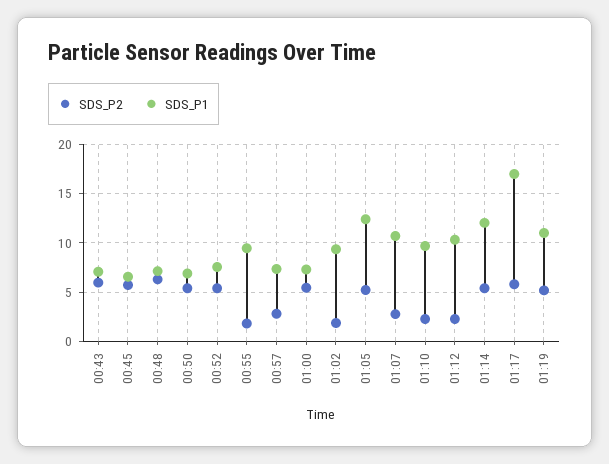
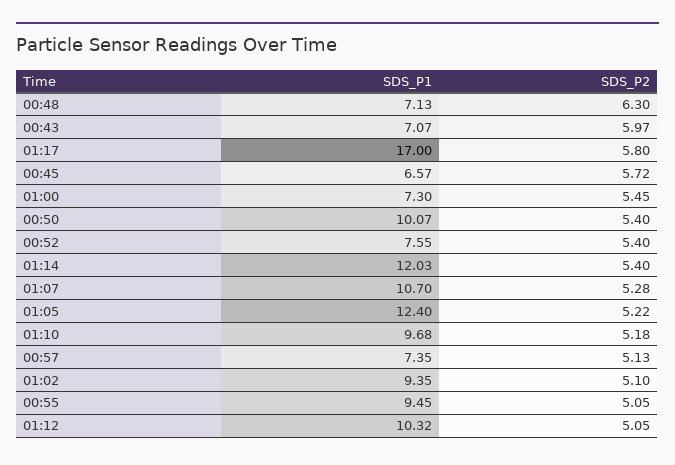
SDS_P1, 00:50: 7 -> 10.07
SDS_P2, 00:55: 2 -> 5.05
SDS_P2, 00:57: 3 -> 5.13
SDS_P2, 01:02: 2 -> 5.1
SDS_P2, 01:07: 3 -> 5.28
SDS_P2, 01:10: 2 -> 5.18
SDS_P2, 01:12: 2 -> 5.05
SDS_P2, 01:19: 5 -> none
SDS_P1, 01:19: 11 -> none

